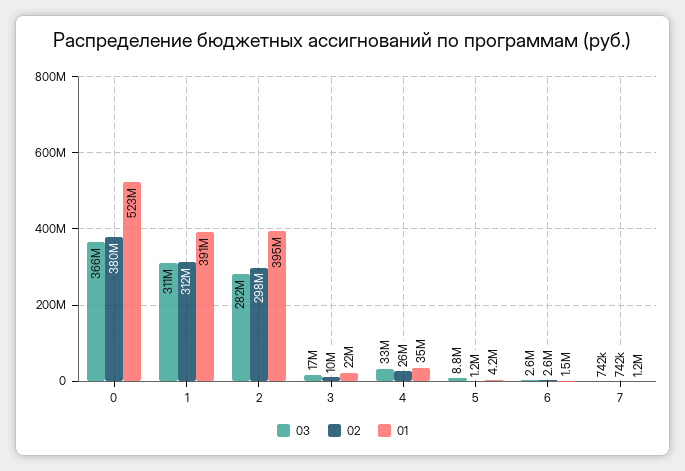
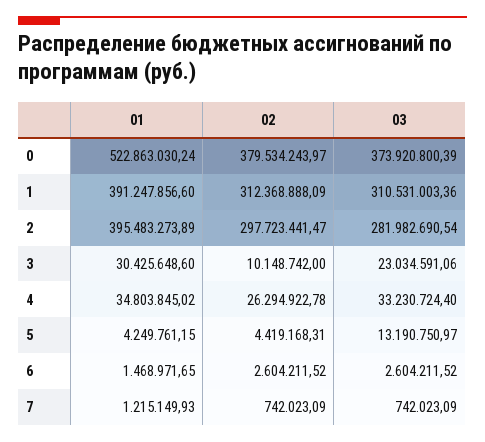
03, 0: 366000000 -> 373920800.39
03, 3: 17000000 -> 23034591.06
01, 3: 22000000 -> 30425648.6
03, 5: 8800000 -> 13190750.97
02, 5: 1200000 -> 4419168.31

